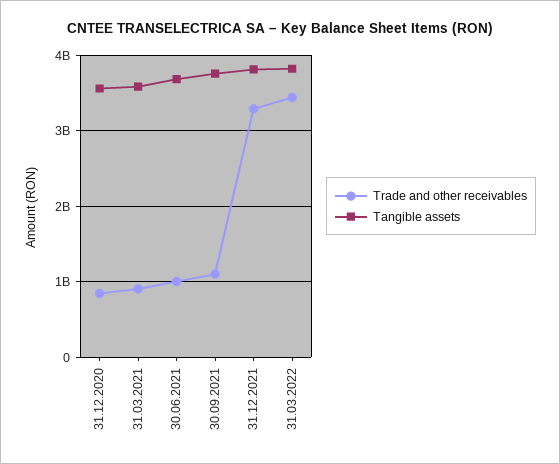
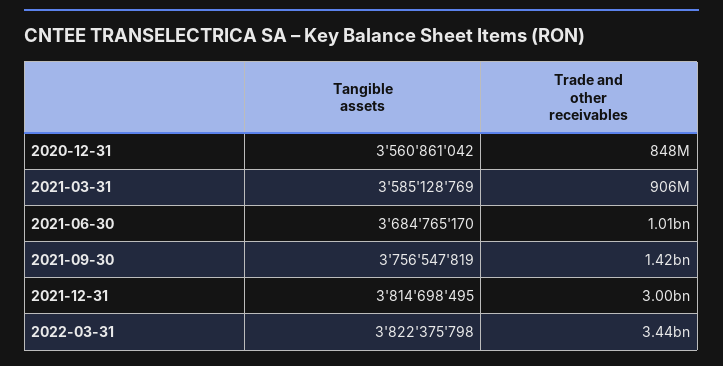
Trade and other receivables, 30.09.2021: 1100000000 -> 1420000000
Trade and other receivables, 31.12.2021: 3300000000 -> 3000000000

